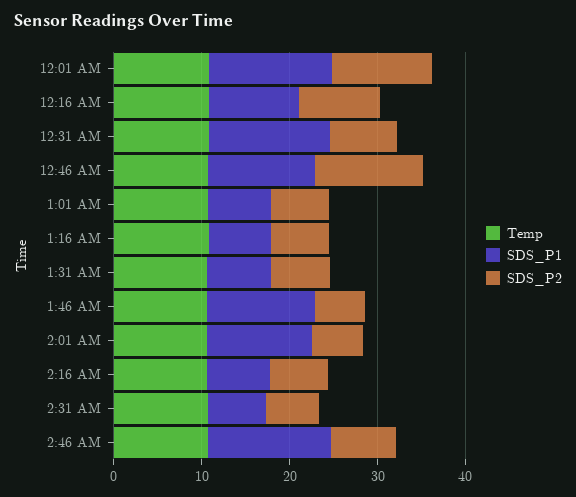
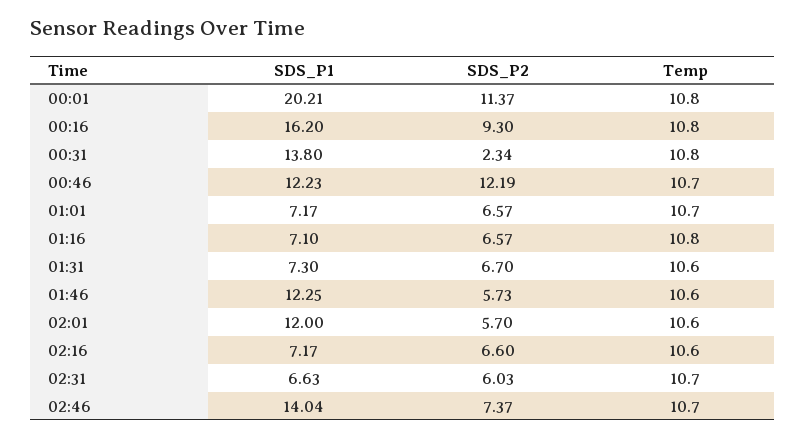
SDS_P1, 12:01 AM: 14 -> 20.21
SDS_P1, 12:16 AM: 10 -> 16.2
SDS_P2, 12:31 AM: 8 -> 2.34

